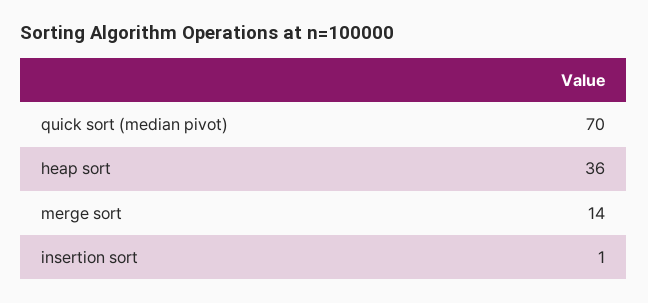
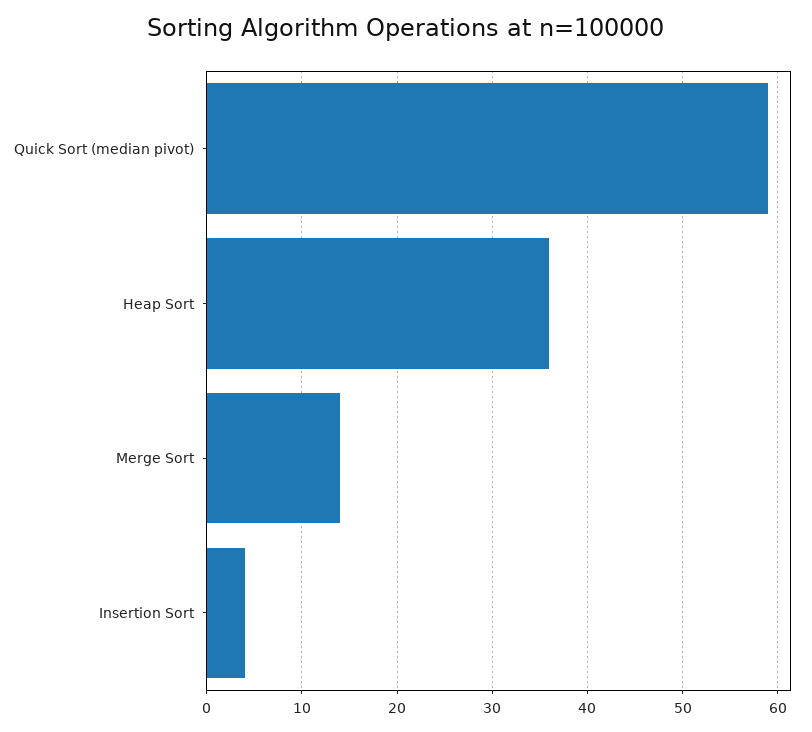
quick sort (median pivot): 70 -> 59
insertion sort: 1 -> 4

